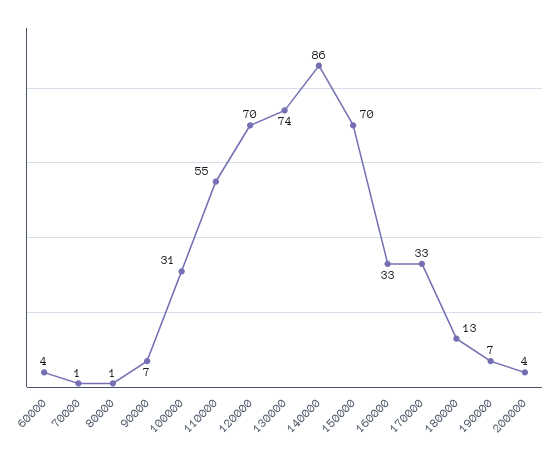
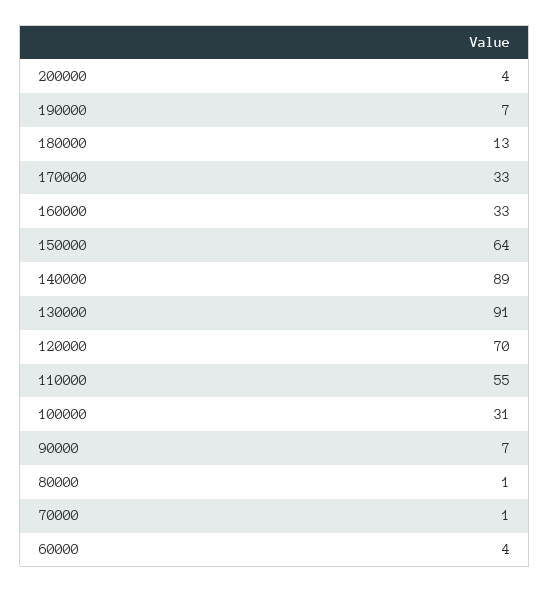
130000: 74 -> 91
140000: 86 -> 89
150000: 70 -> 64

